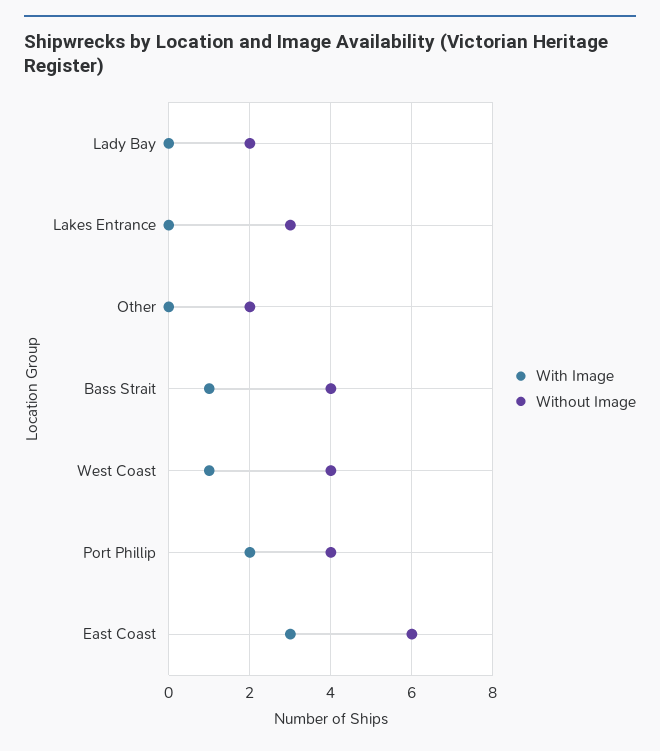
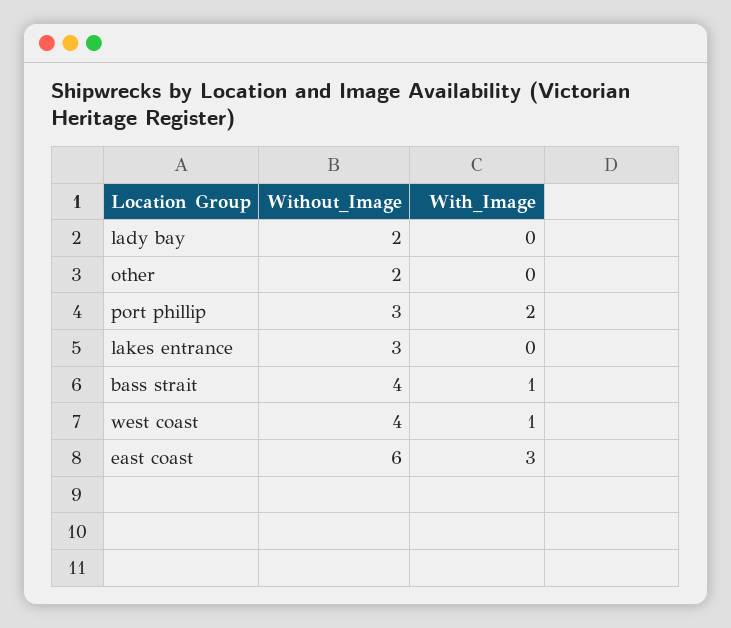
Without Image, Port Phillip: 4 -> 3

